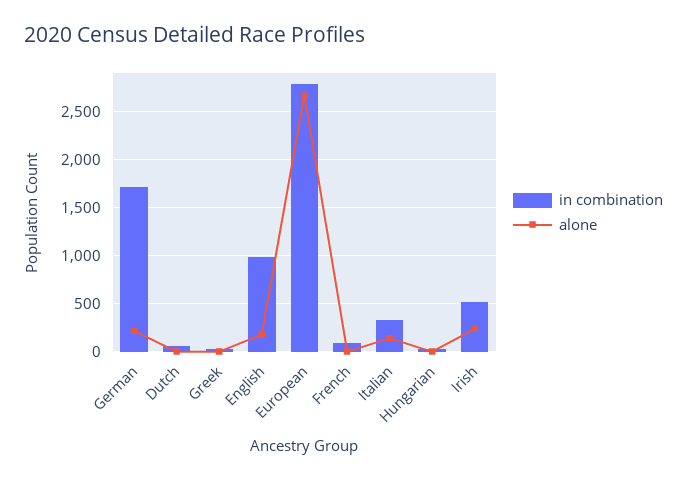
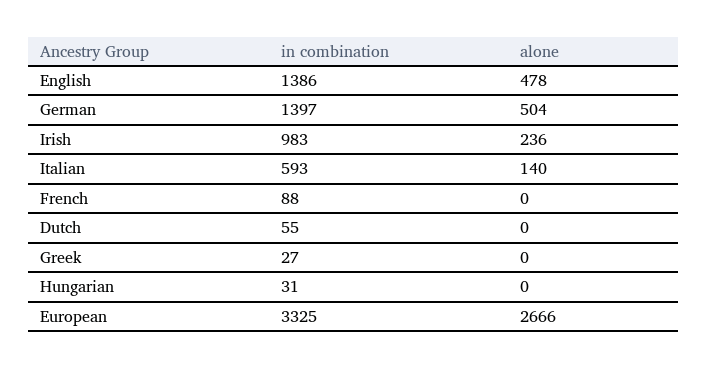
in combination, German: 1700 -> 1397
alone, German: 200 -> 504
in combination, English: 1000 -> 1386
alone, English: 200 -> 478
in combination, European: 2800 -> 3325
in combination, Italian: 300 -> 593
in combination, Irish: 500 -> 983

